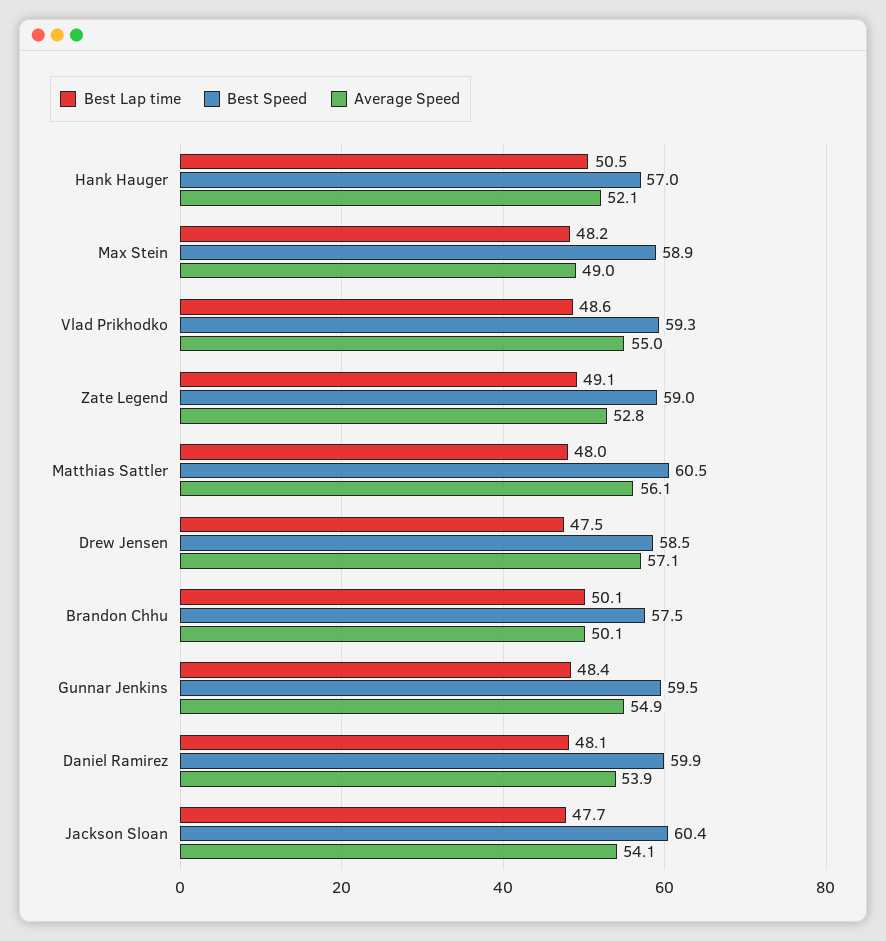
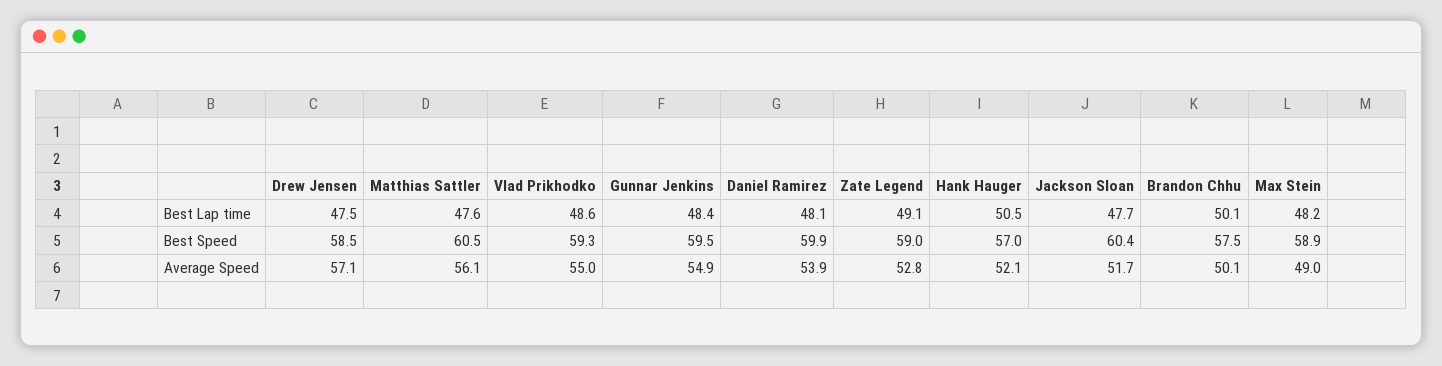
Best Lap time, Matthias Sattler: 48 -> 47.6
Average Speed, Jackson Sloan: 54.1 -> 51.7

